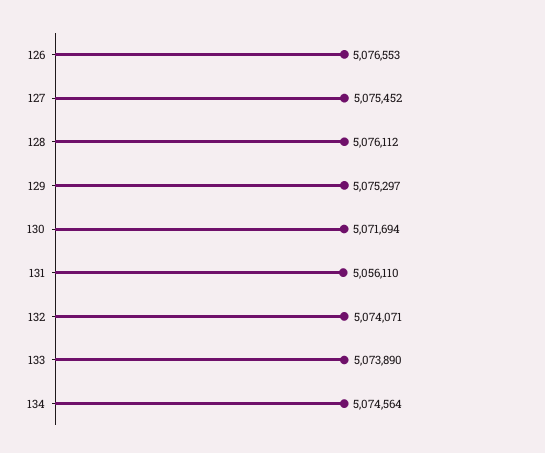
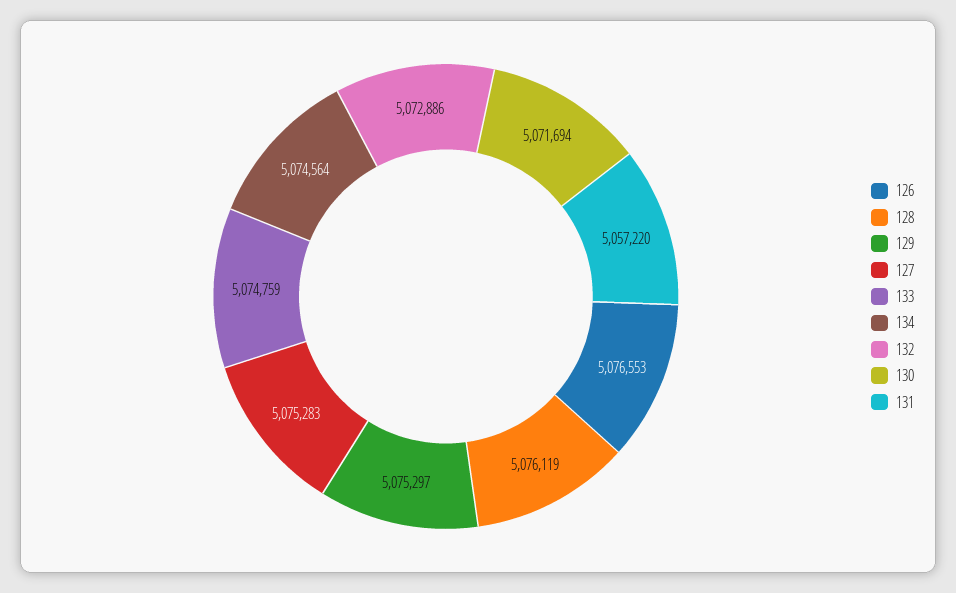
127: 5075452 -> 5075283
128: 5076112 -> 5076119
131: 5056110 -> 5057220
132: 5074071 -> 5072886
133: 5073890 -> 5074759

